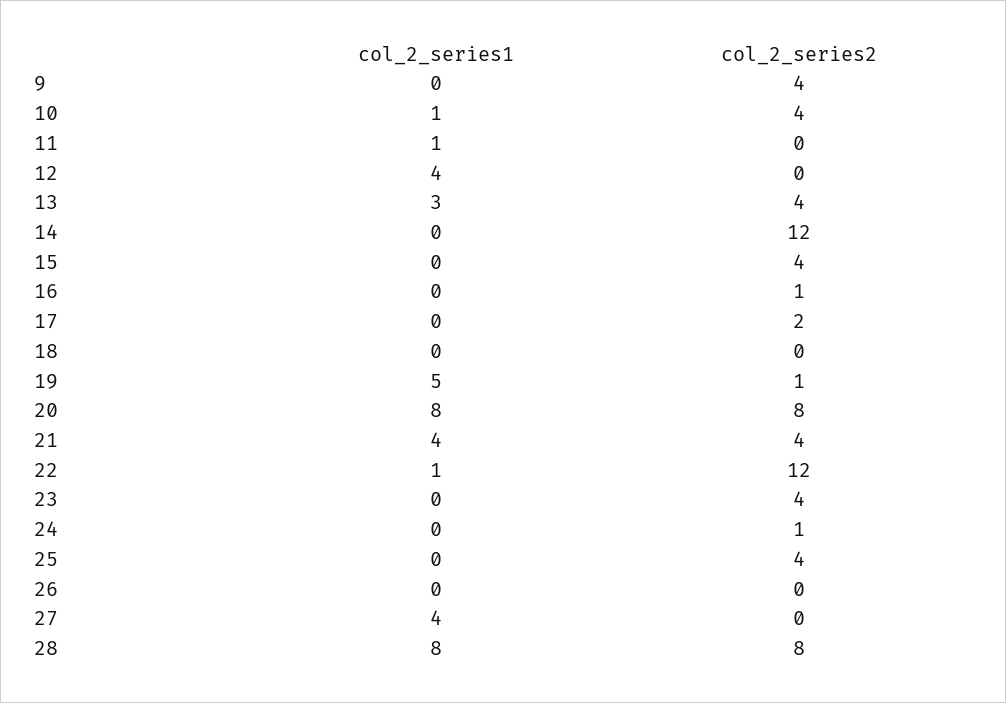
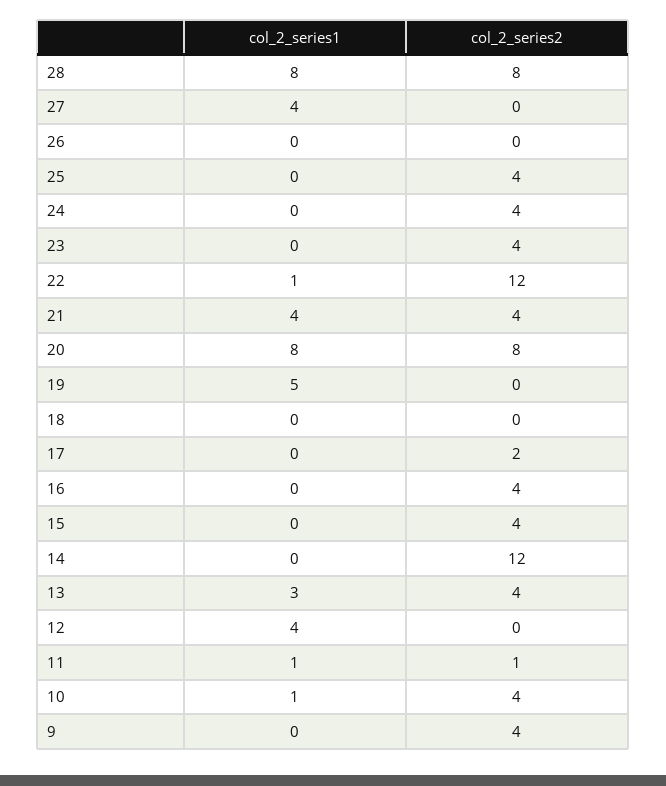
col_2_series2, 11: 0 -> 1
col_2_series2, 16: 1 -> 4
col_2_series2, 19: 1 -> 0
col_2_series2, 24: 1 -> 4

